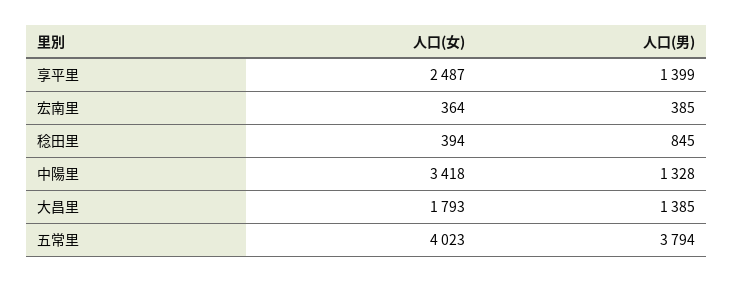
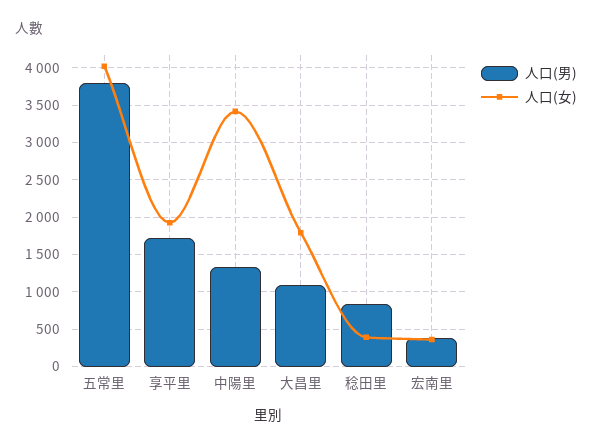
人口(女), 享平里: 2487 -> 1900
人口(男), 享平里: 1399 -> 1700
人口(男), 大昌里: 1385 -> 1100

